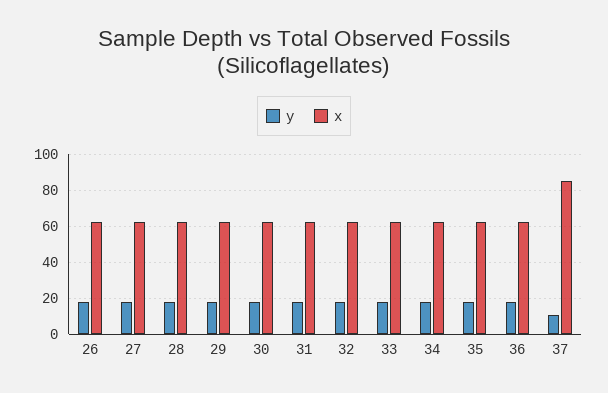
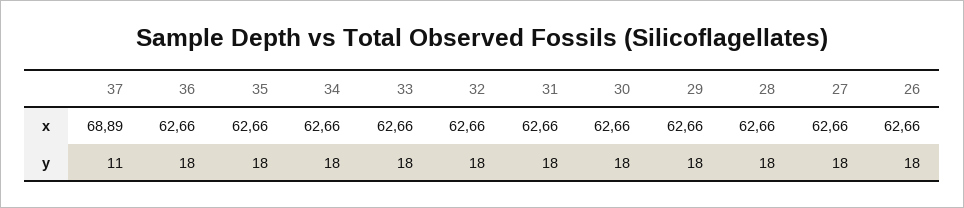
x, 37: 85 -> 68.89

